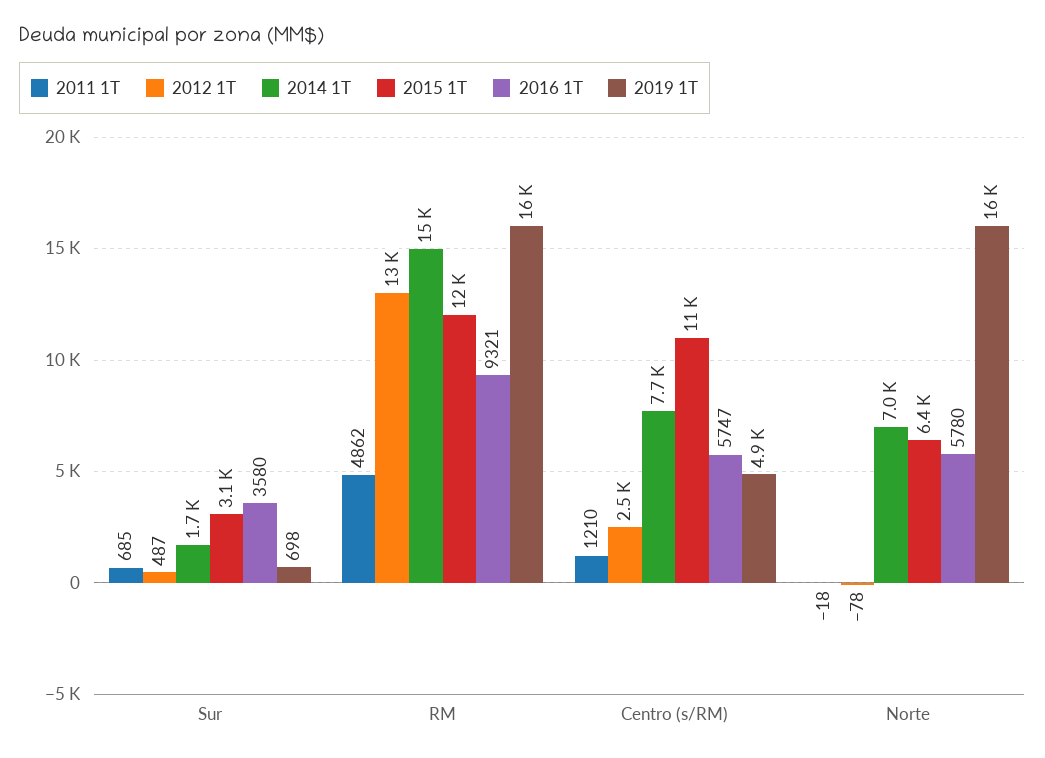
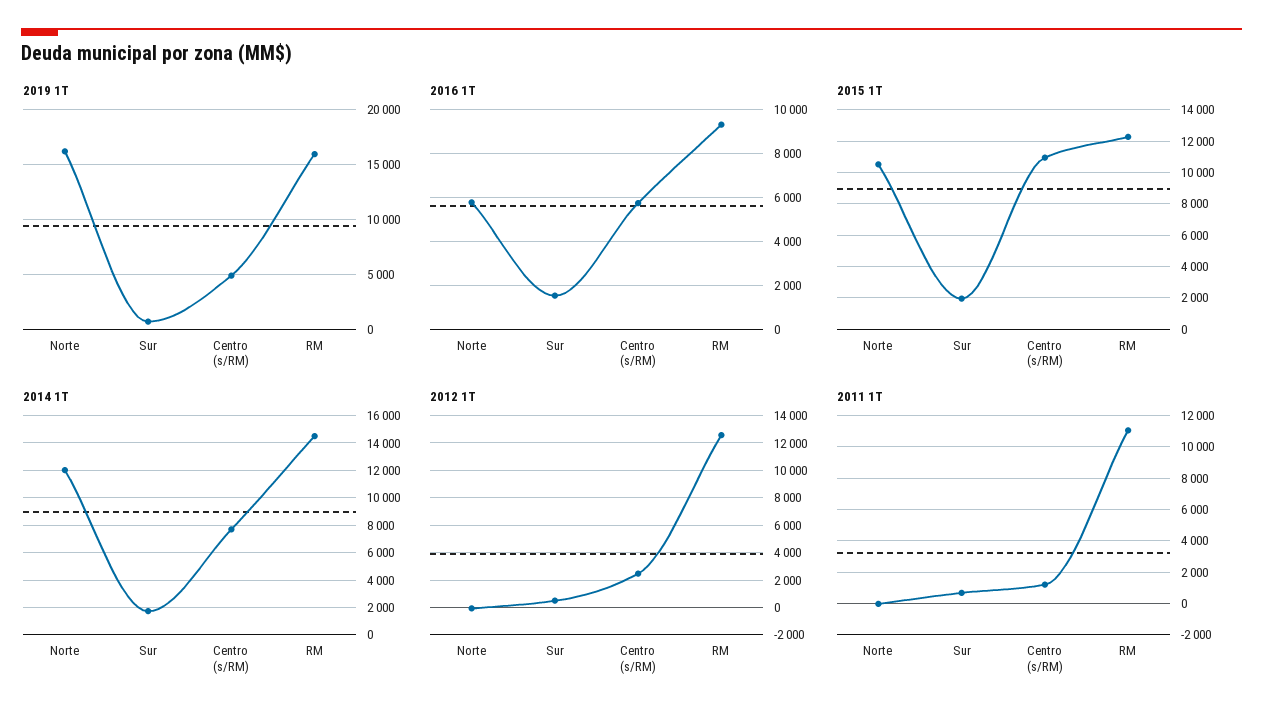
2015 1T, Sur: 3100 -> 2000
2016 1T, Sur: 3580 -> 1500
2011 1T, RM: 4862 -> 11000
2014 1T, Norte: 7000 -> 12000
2015 1T, Norte: 6400 -> 10500

